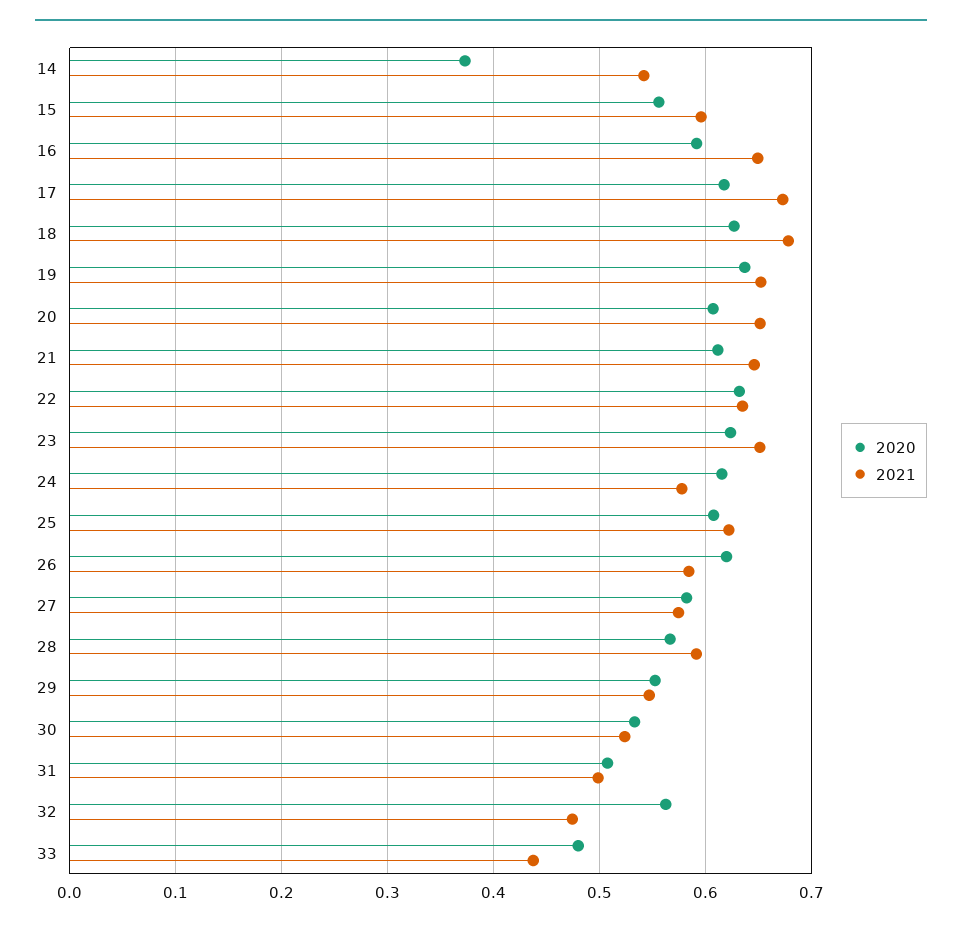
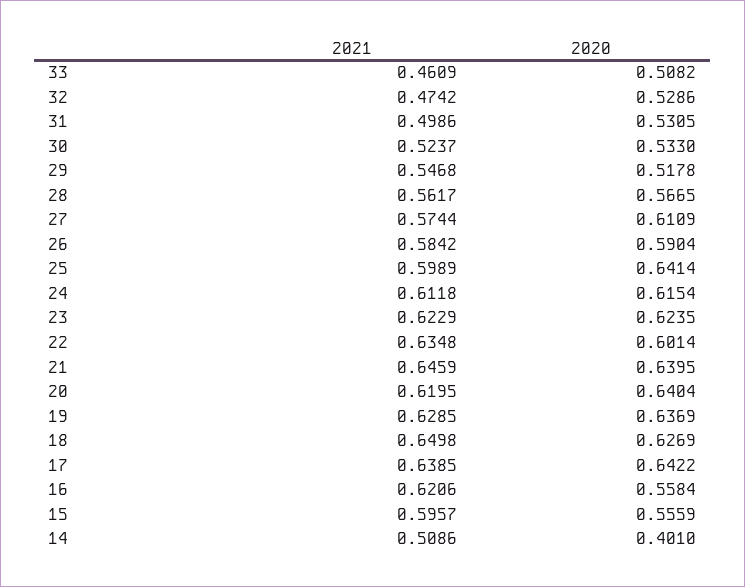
2020, 14: 0.37 -> 0.401
2021, 14: 0.54 -> 0.5086
2020, 16: 0.59 -> 0.5584
2021, 16: 0.65 -> 0.6206
2020, 17: 0.62 -> 0.6422
2021, 17: 0.67 -> 0.6385
2021, 18: 0.68 -> 0.6498
2021, 19: 0.65 -> 0.6285
2020, 20: 0.61 -> 0.6404
2021, 20: 0.65 -> 0.6195
2020, 21: 0.61 -> 0.6395
2020, 22: 0.63 -> 0.6014
2021, 23: 0.65 -> 0.6229
2021, 24: 0.58 -> 0.6118
2020, 25: 0.61 -> 0.6414
2021, 25: 0.62 -> 0.5989
2020, 26: 0.62 -> 0.5904
2020, 27: 0.58 -> 0.6109
2021, 28: 0.59 -> 0.5617
2020, 29: 0.55 -> 0.5178
2020, 31: 0.51 -> 0.5305
2020, 32: 0.56 -> 0.5286
2020, 33: 0.48 -> 0.5082
2021, 33: 0.44 -> 0.4609

